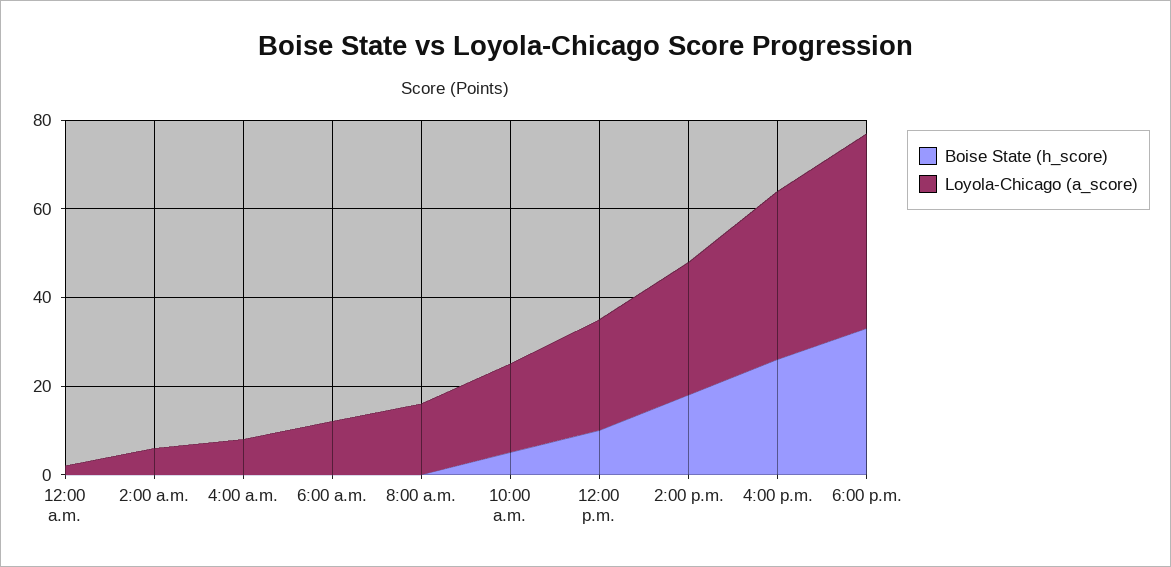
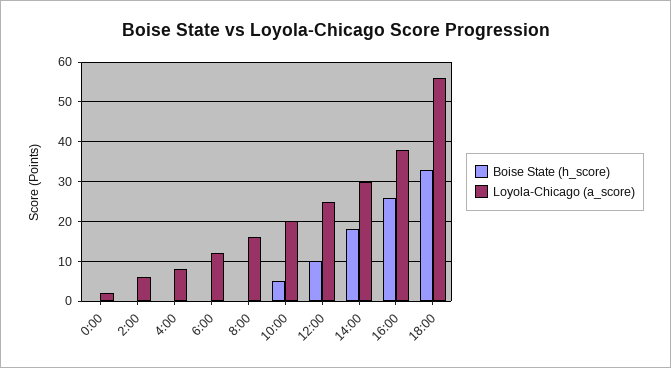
Loyola-Chicago (a_score), 6:00 p.m.: 45 -> 55

